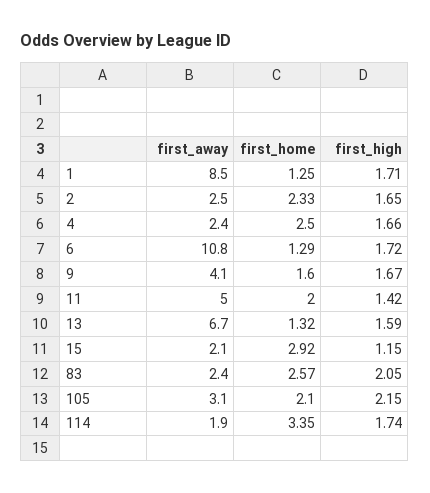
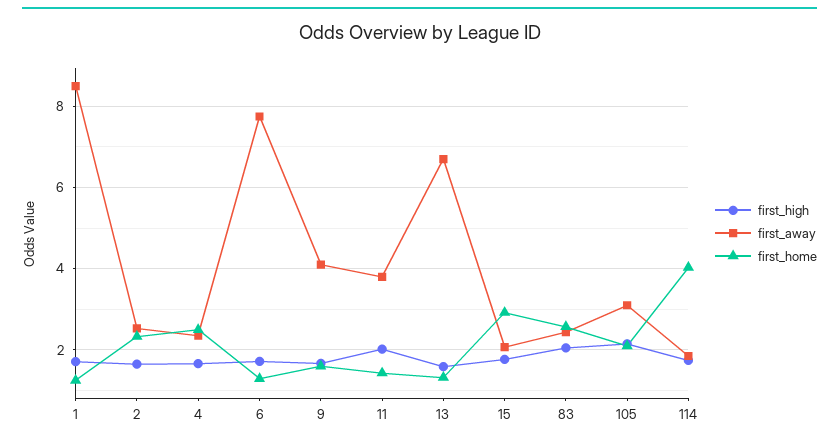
first_away, 6: 10.8 -> 7.8
first_away, 11: 5 -> 3.8
first_home, 11: 2 -> 1.4
first_high, 11: 1.42 -> 2
first_high, 15: 1.15 -> 1.8
first_home, 114: 3.35 -> 4

